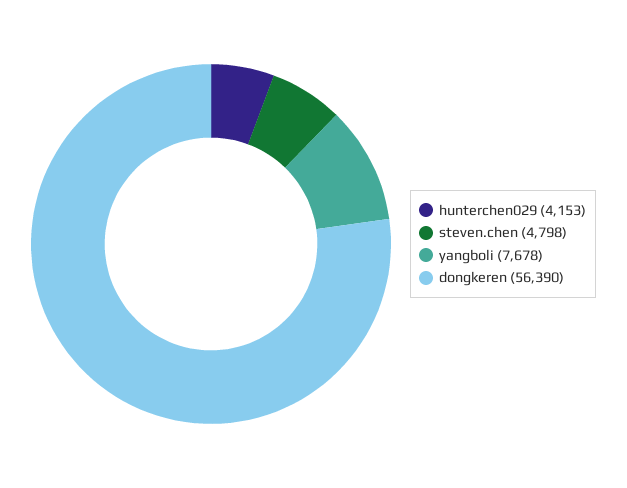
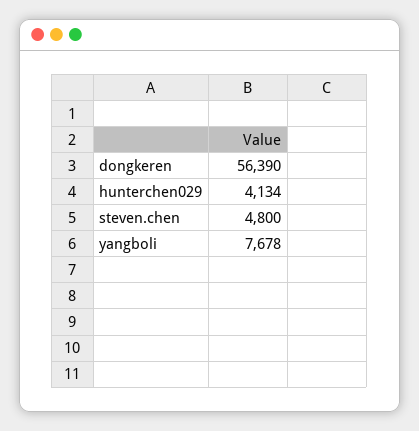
hunterchen029: 4153 -> 4134
steven.chen: 4798 -> 4800

